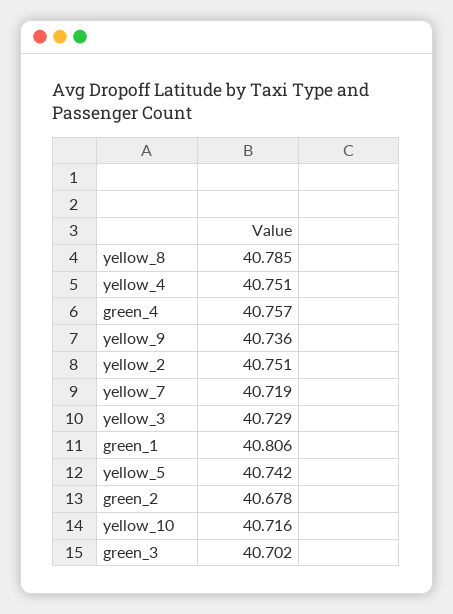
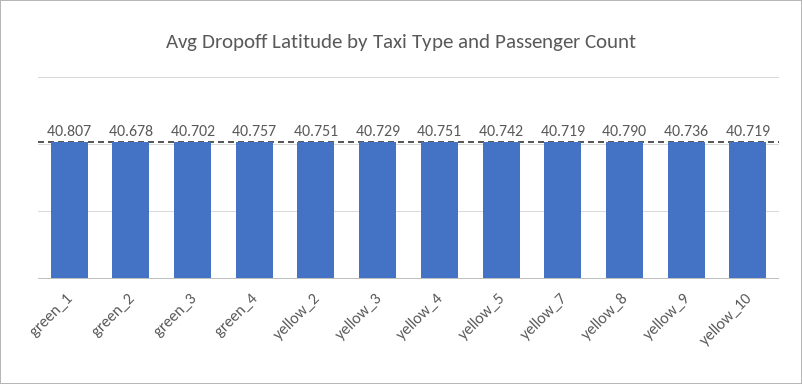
yellow_8: 40.785 -> 40.79
green_1: 40.806 -> 40.807
yellow_10: 40.716 -> 40.719

